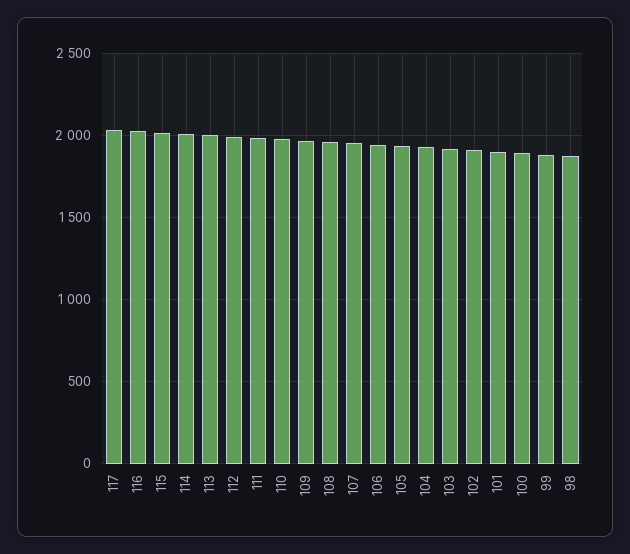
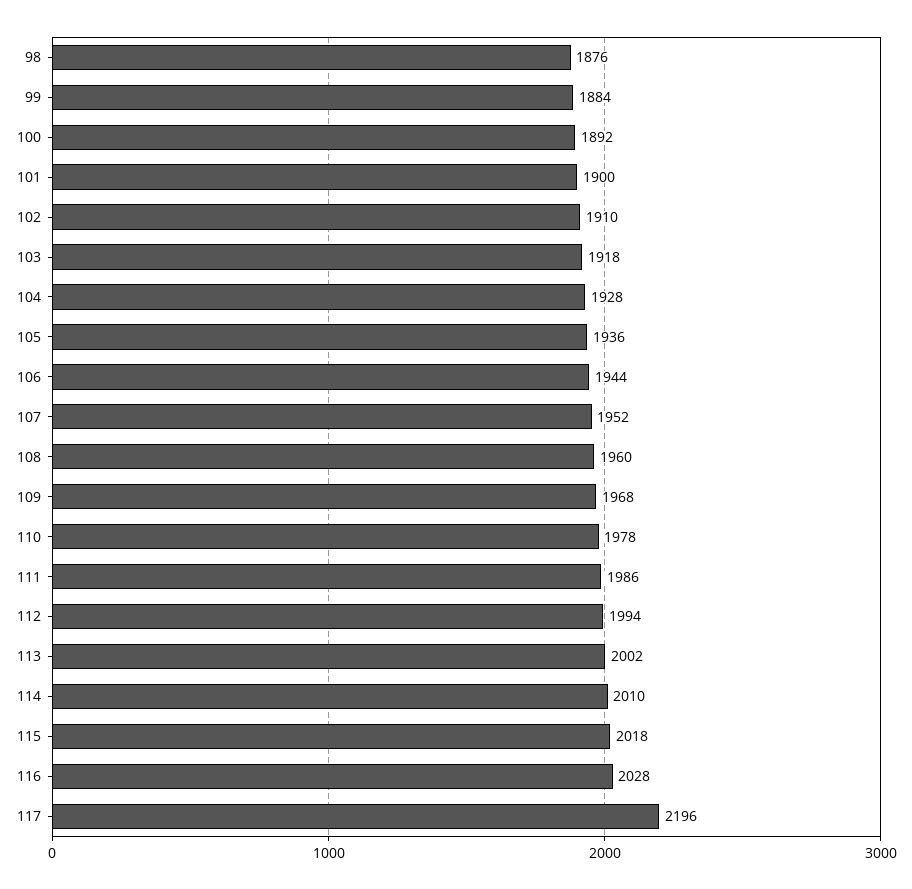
117: 2050 -> 2196

